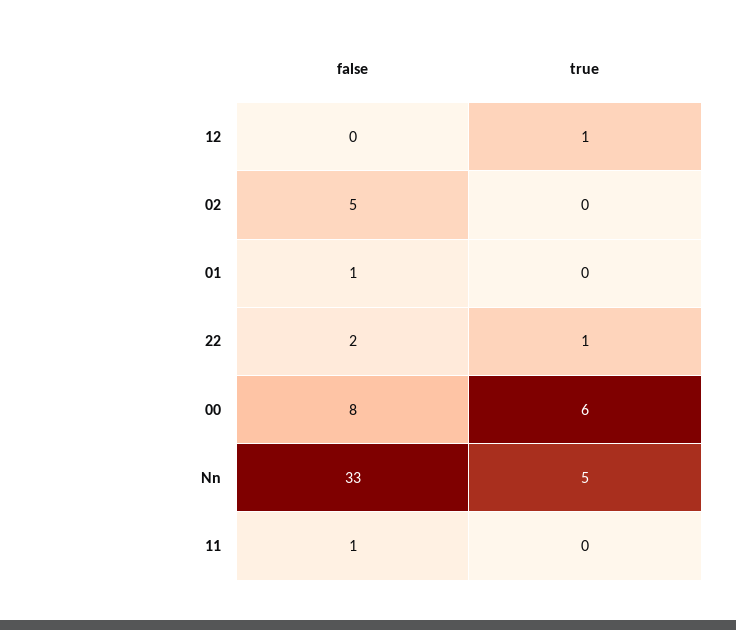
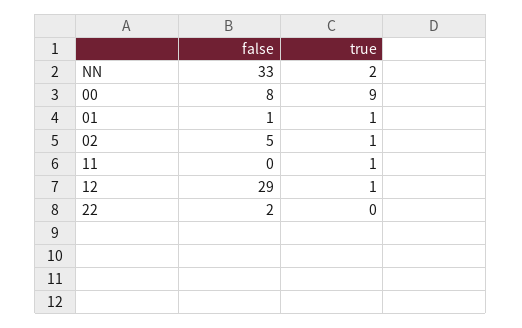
false, 12: 0 -> 29
true, 02: 0 -> 1
true, 01: 0 -> 1
true, 22: 1 -> 0
true, 00: 6 -> 9
true, Nn: 5 -> 2
false, 11: 1 -> 0
true, 11: 0 -> 1

